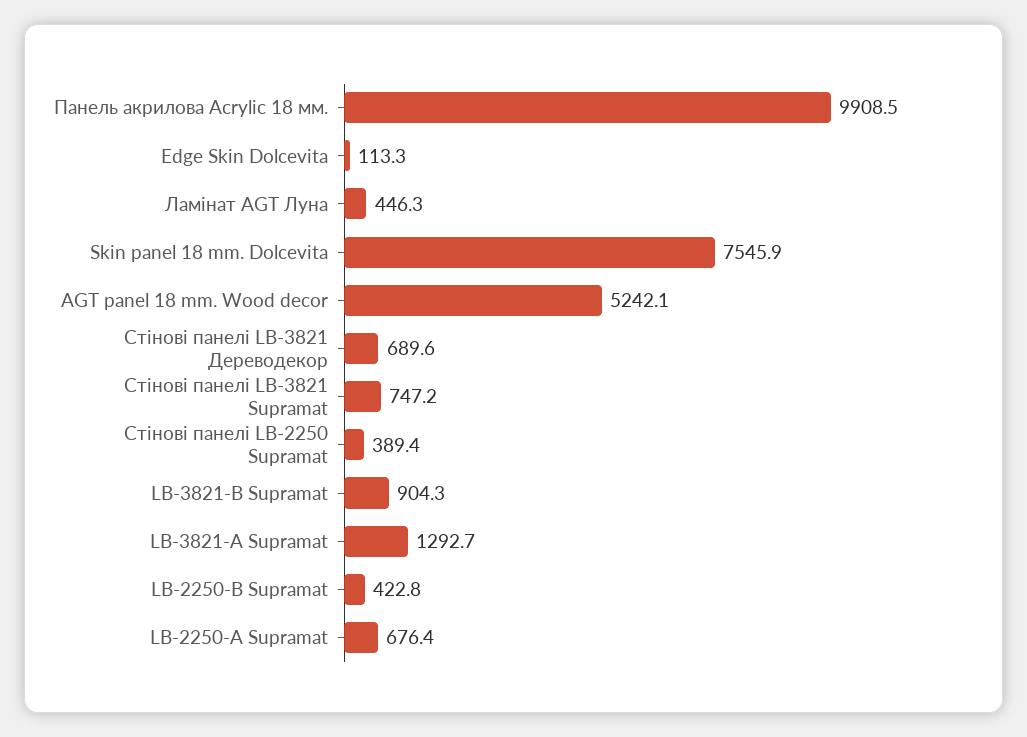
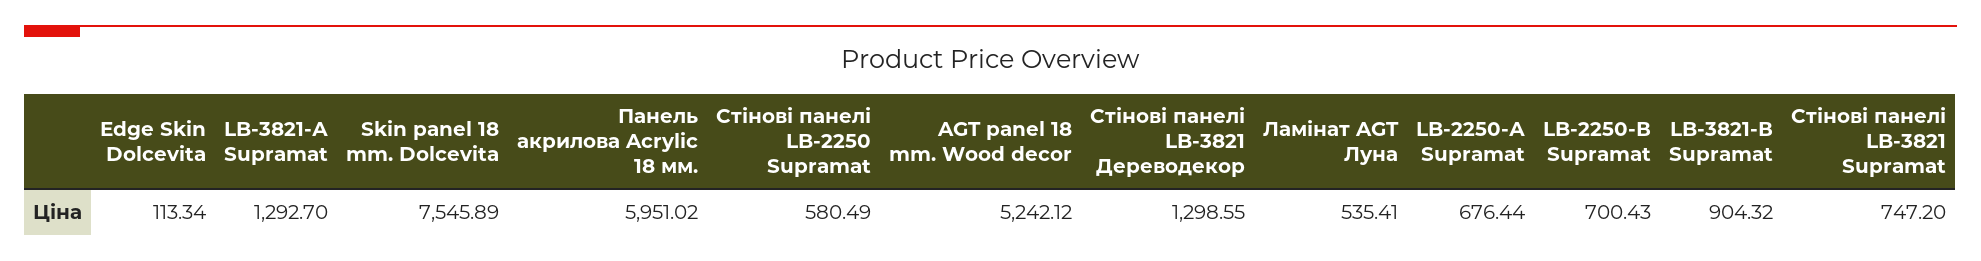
Панель акрилова Acrylic 18 мм.: 9908.5 -> 5951.02
Ламінат AGT Луна: 446.3 -> 535.41
Стінові панелі LB-3821 Дереводекор: 689.6 -> 1298.55
Стінові панелі LB-2250 Supramat: 389.4 -> 580.49
LB-2250-В Supramat: 422.8 -> 700.43

